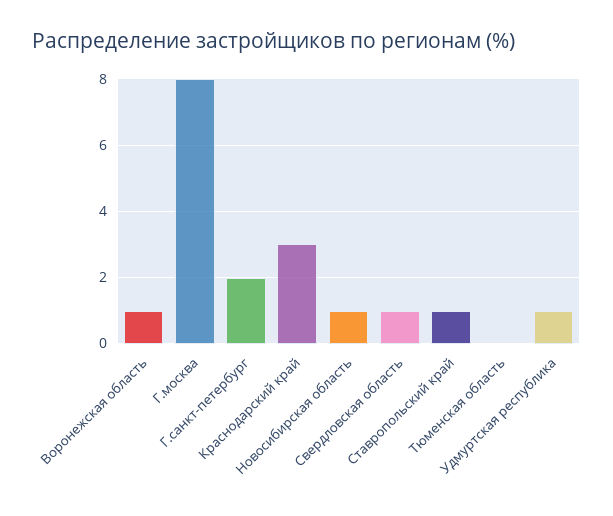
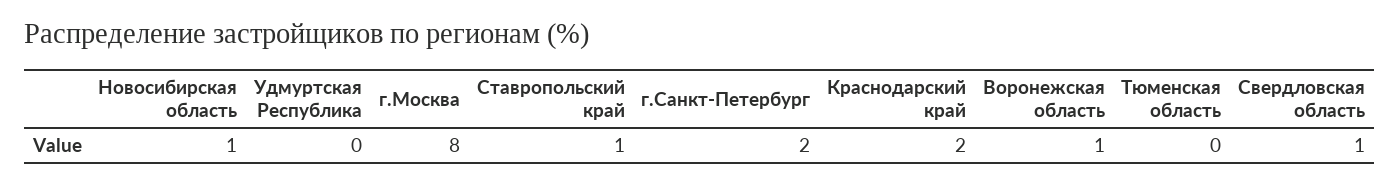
Краснодарский край: 3 -> 2
Удмуртская республика: 1 -> 0

